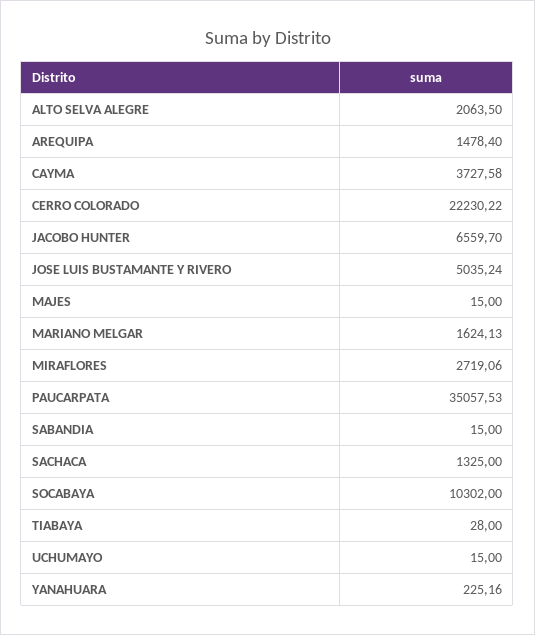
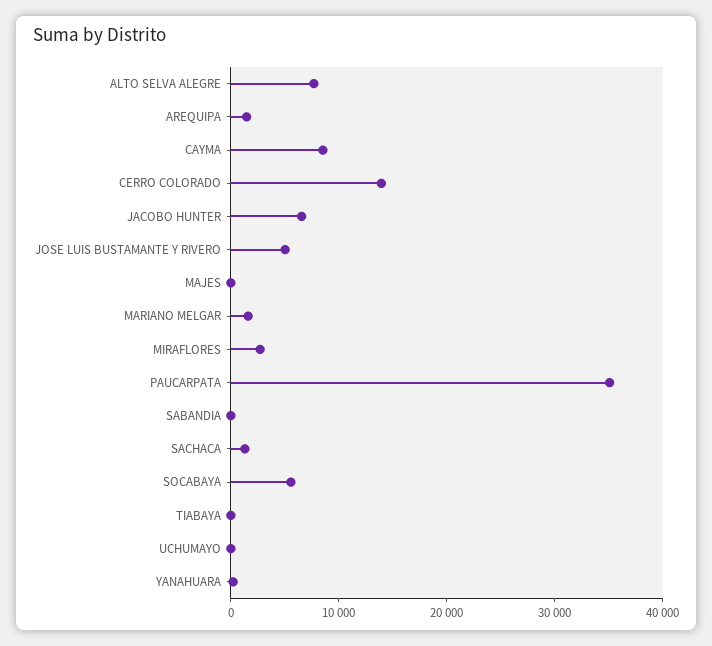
ALTO SELVA ALEGRE: 2063.5 -> 8000
CAYMA: 3727.58 -> 8000
CERRO COLORADO: 22230.22 -> 14000
SOCABAYA: 10302 -> 6000

